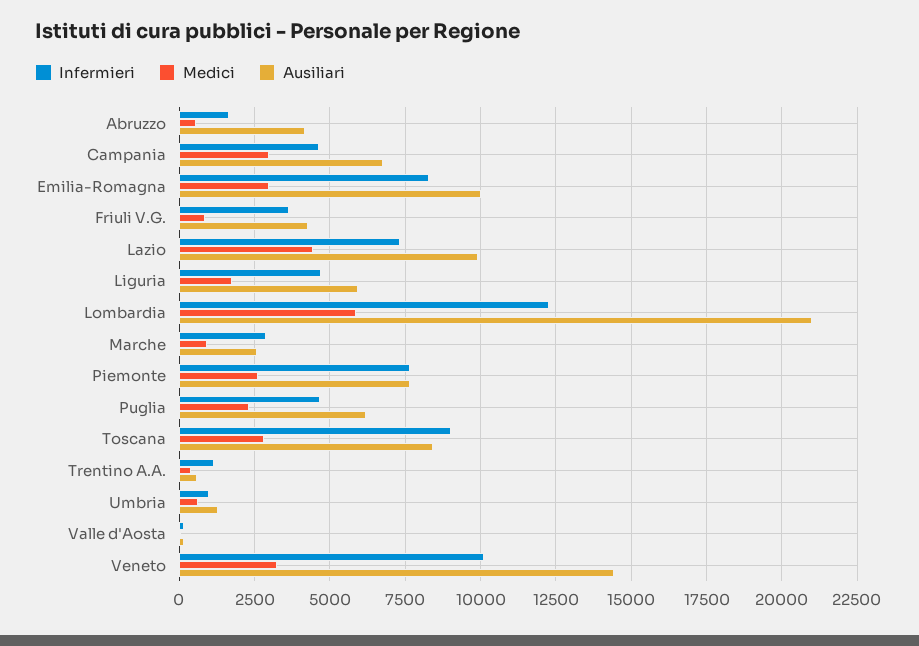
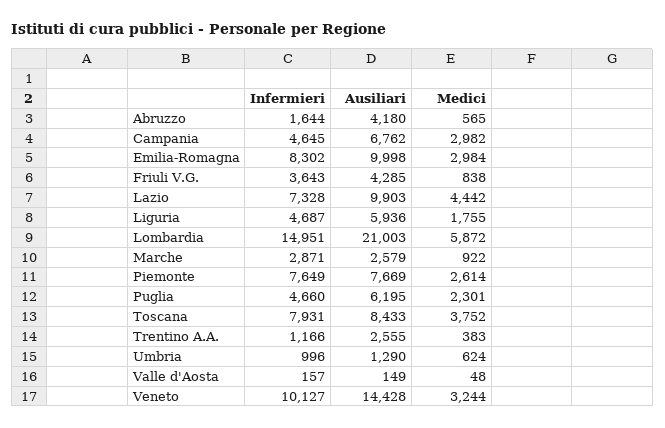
Infermieri, Lombardia: 12250 -> 14951
Infermieri, Toscana: 9000 -> 7931
Medici, Toscana: 2750 -> 3752
Ausiliari, Trentino A.A.: 500 -> 2555

